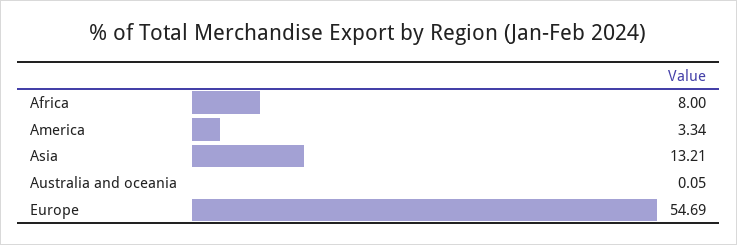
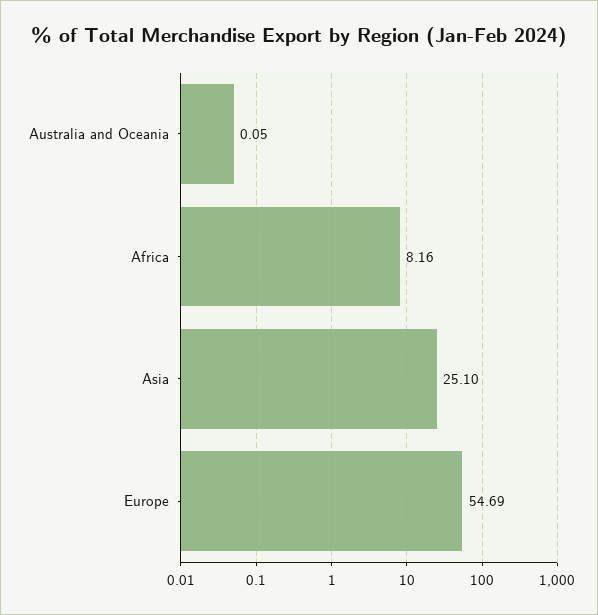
Africa: 8 -> 8.16
America: 3.34 -> none
Asia: 13.21 -> 25.1

